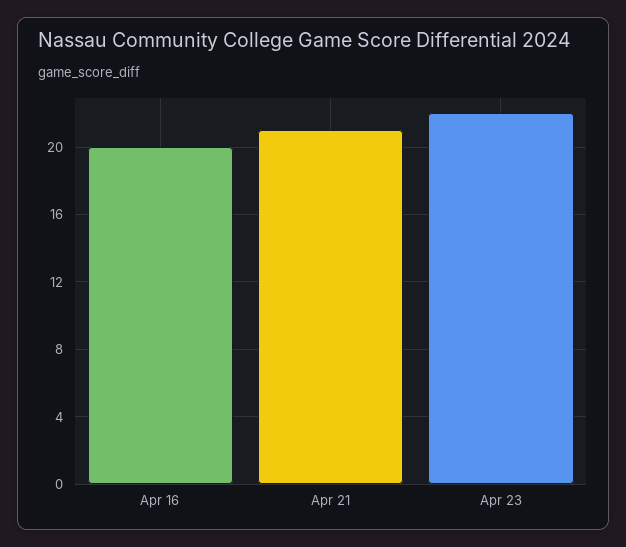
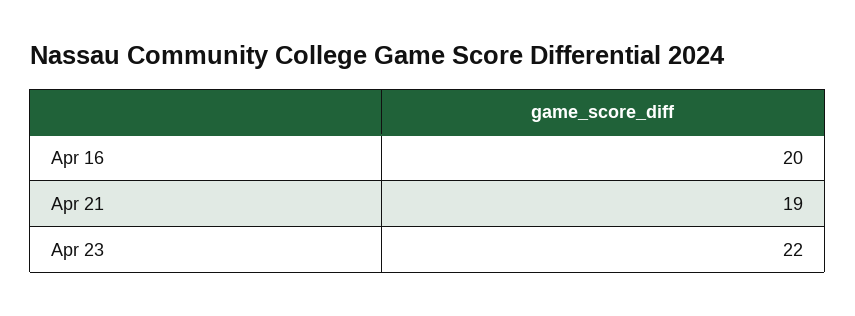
Apr 21: 21 -> 19

